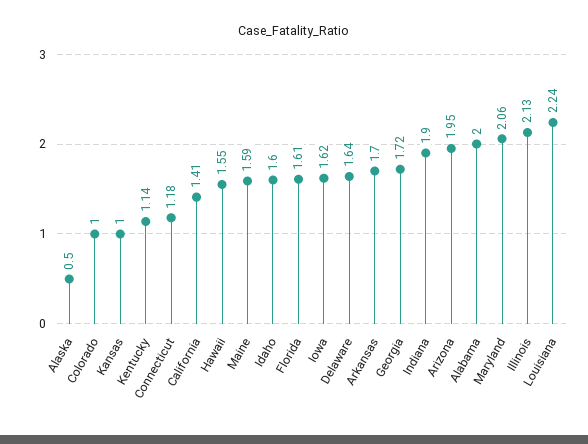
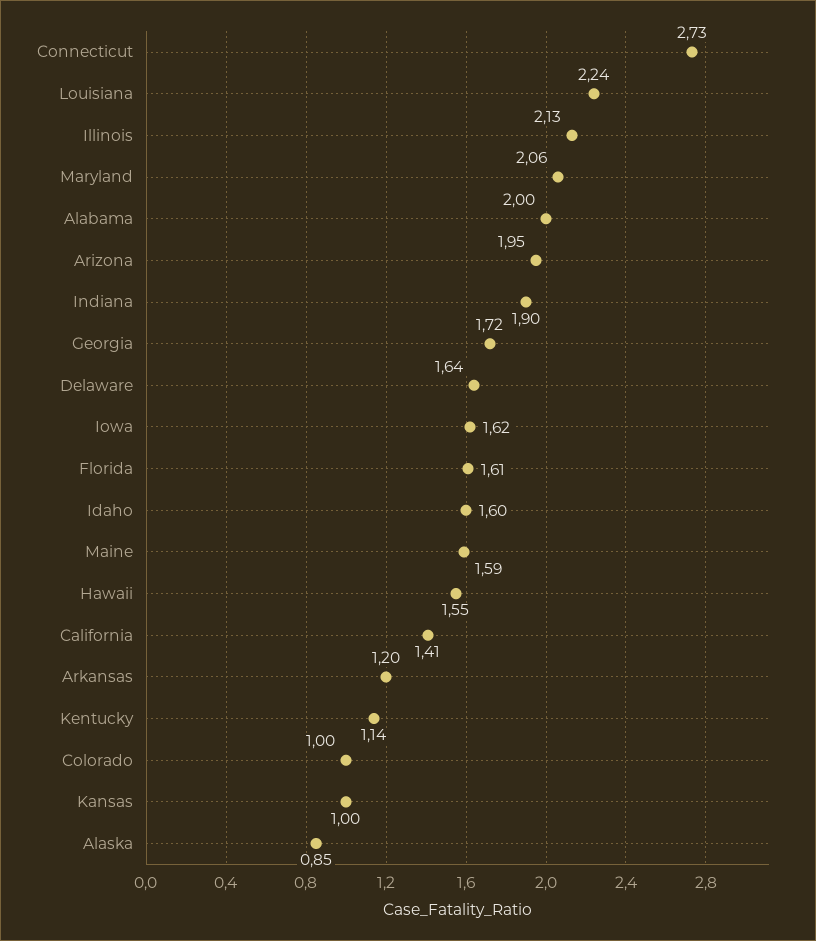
Alaska: 0.5 -> 0.85
Connecticut: 1.18 -> 2.73
Arkansas: 1.7 -> 1.2

